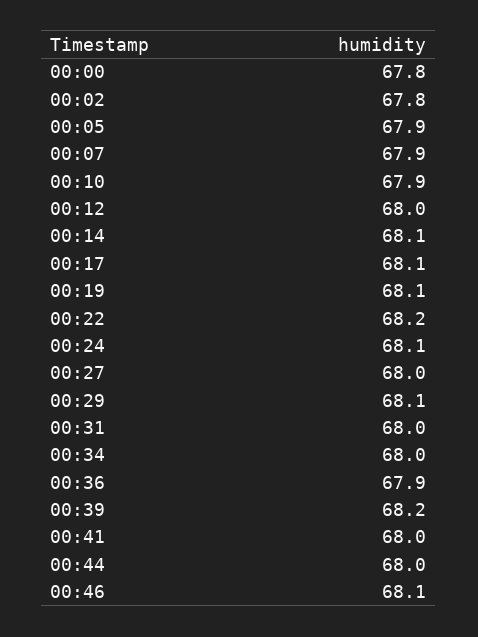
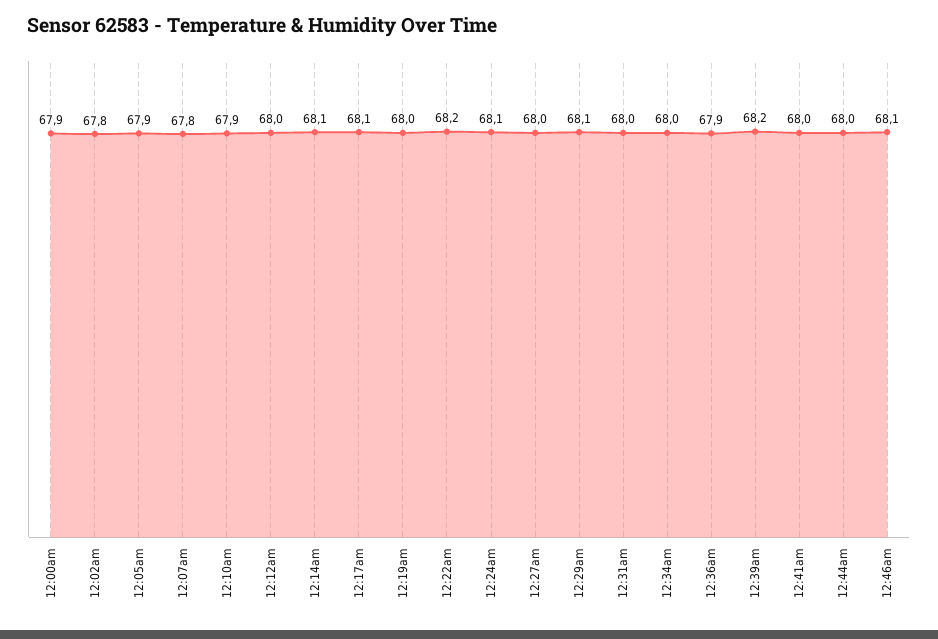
00:00: 67.8 -> 67.9
00:07: 67.9 -> 67.8
00:19: 68.1 -> 68

